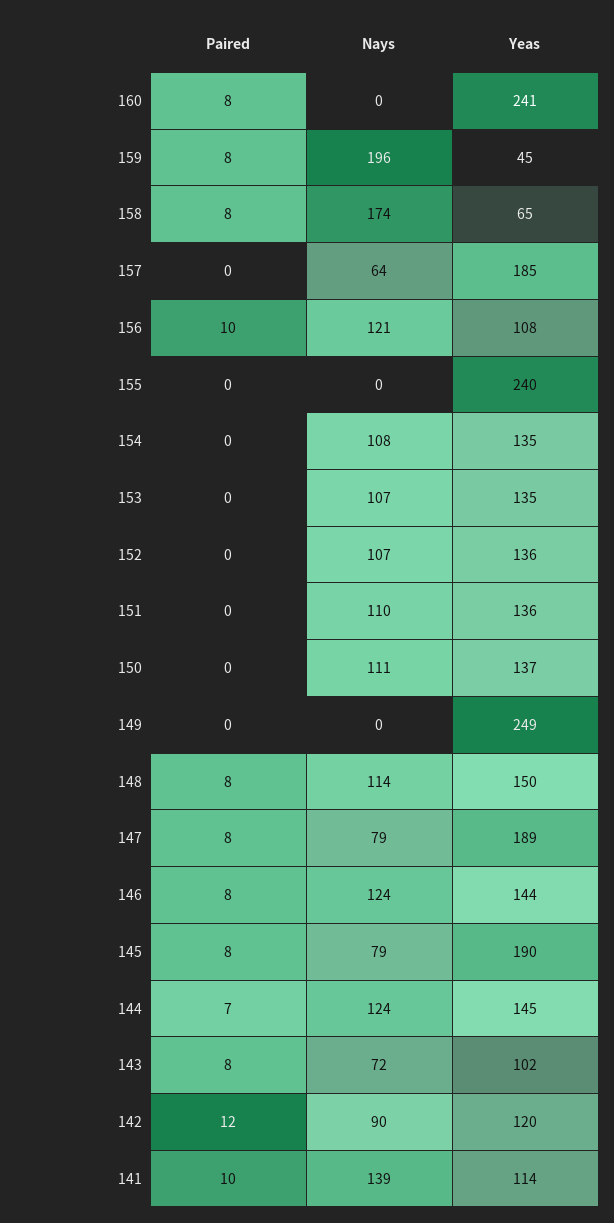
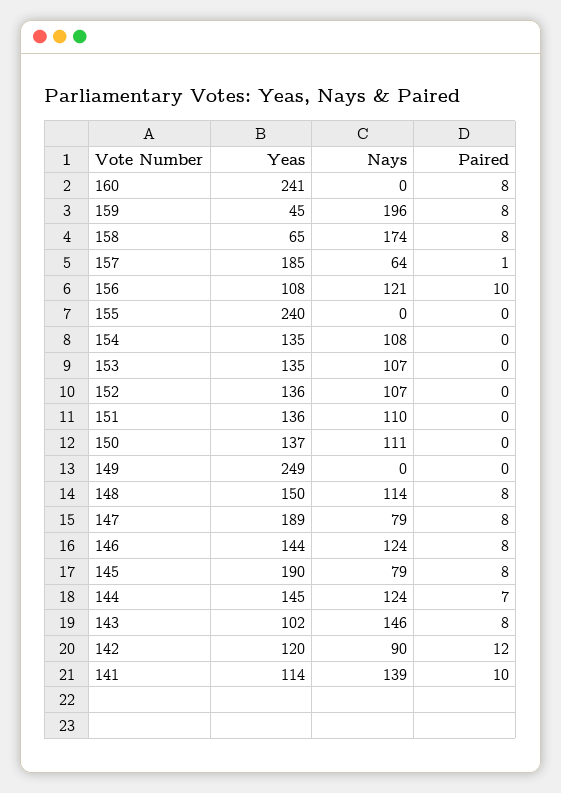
Paired, 157: 0 -> 1
Nays, 143: 72 -> 146

